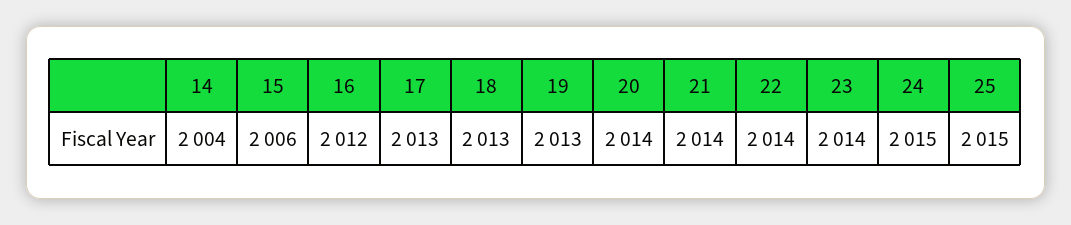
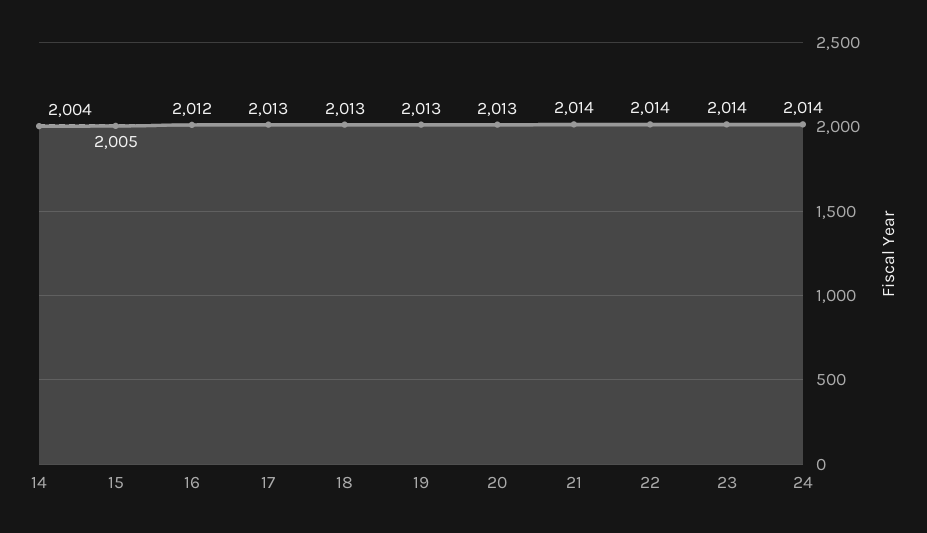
15: 2006 -> 2005
20: 2014 -> 2013
24: 2015 -> 2014
25: 2015 -> none

